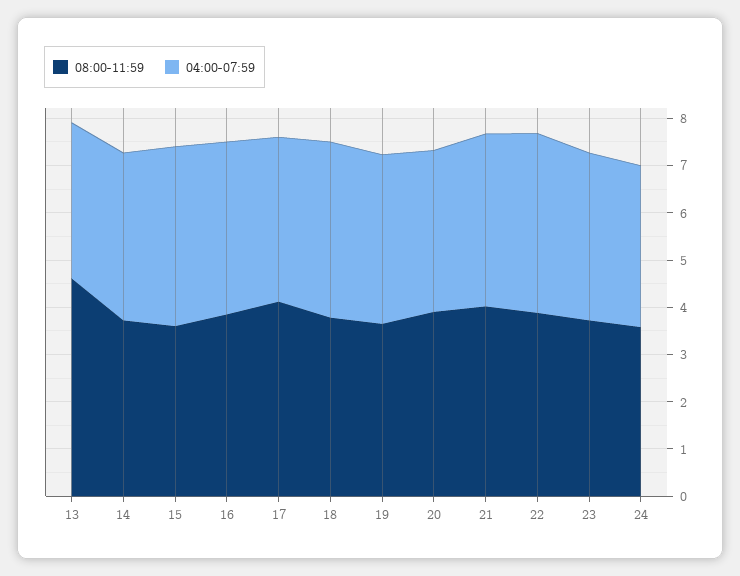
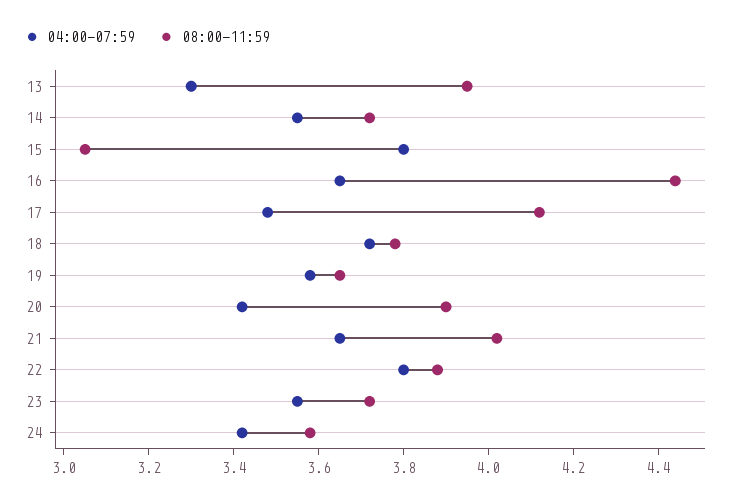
08:00-11:59, 13: 4.6 -> 3.95
08:00-11:59, 15: 3.6 -> 3.05
08:00-11:59, 16: 3.8 -> 4.45

